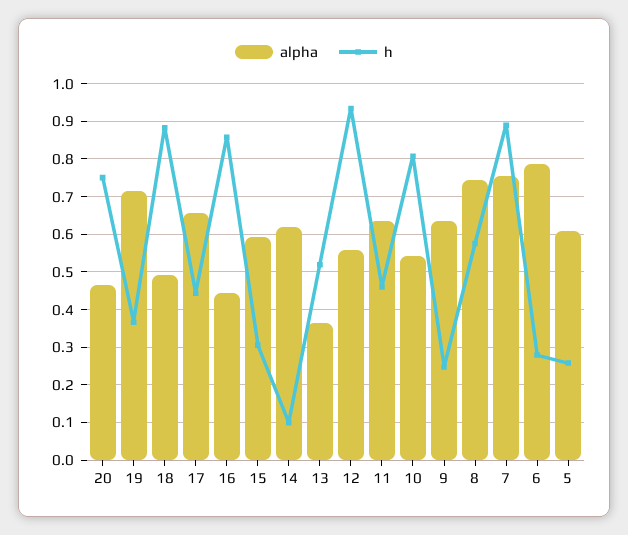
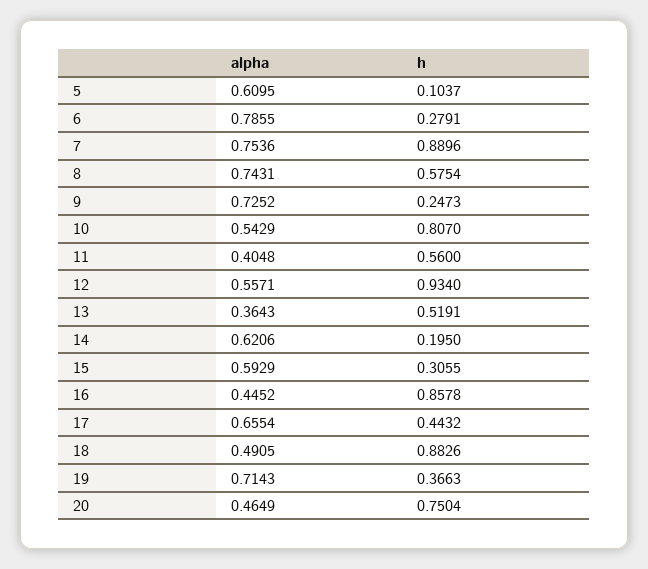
h, 14: 0.1 -> 0.195
alpha, 11: 0.64 -> 0.4048
h, 11: 0.46 -> 0.56
alpha, 9: 0.64 -> 0.7252
h, 5: 0.26 -> 0.1037

